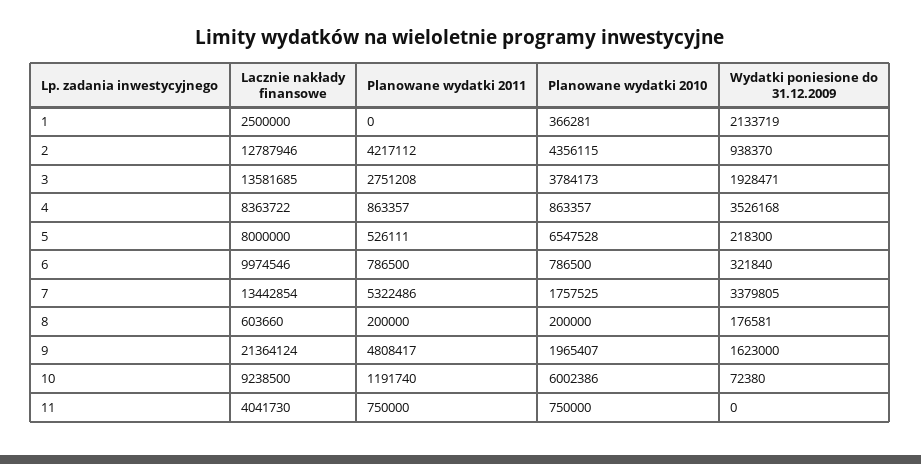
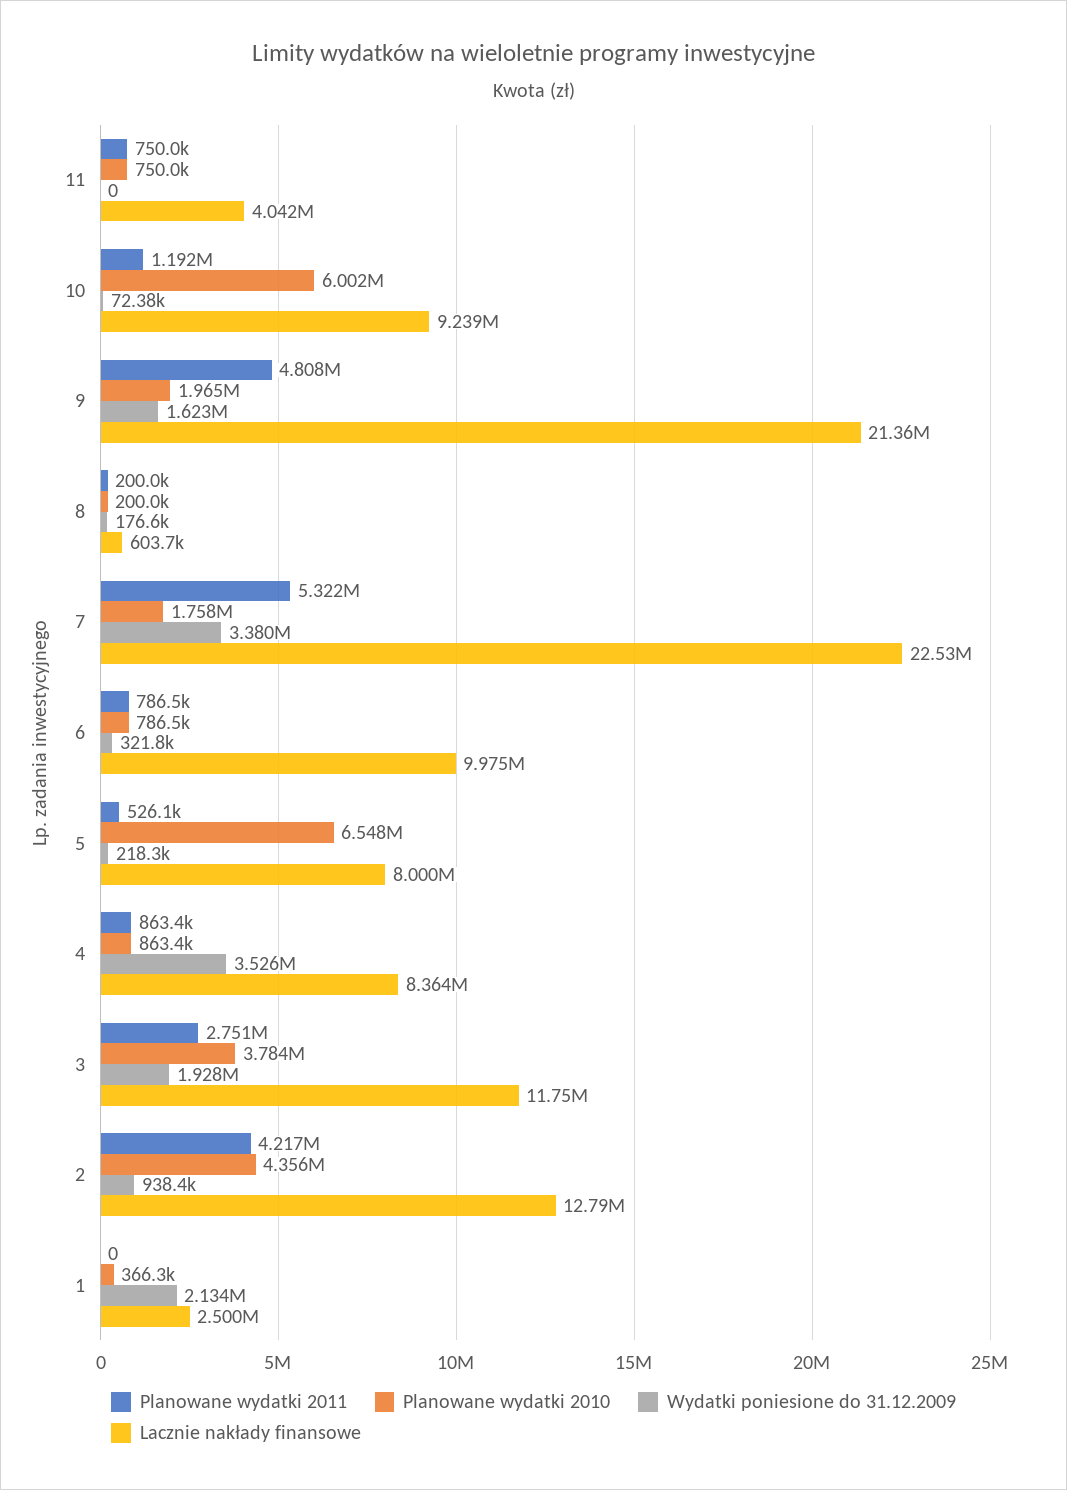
Lacznie nakłady finansowe, 3: 13581685 -> 11750000
Lacznie nakłady finansowe, 7: 13442854 -> 22530000

